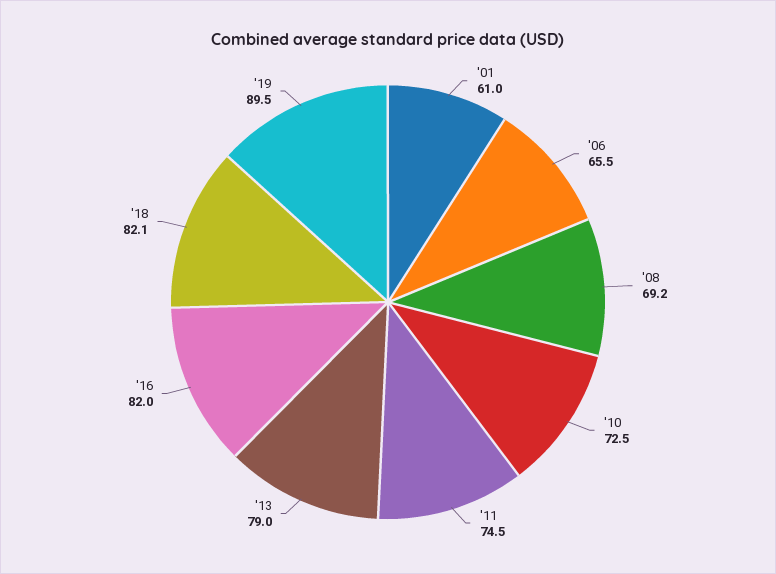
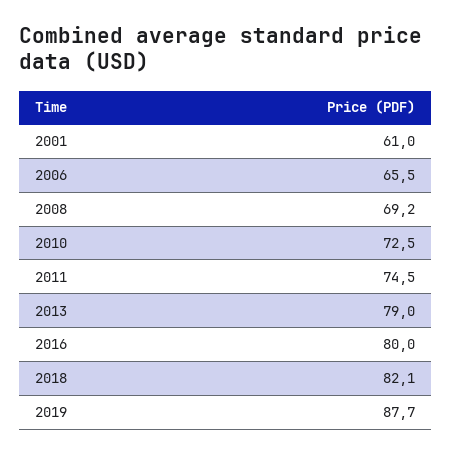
'16: 82 -> 80
'19: 89.5 -> 87.7

